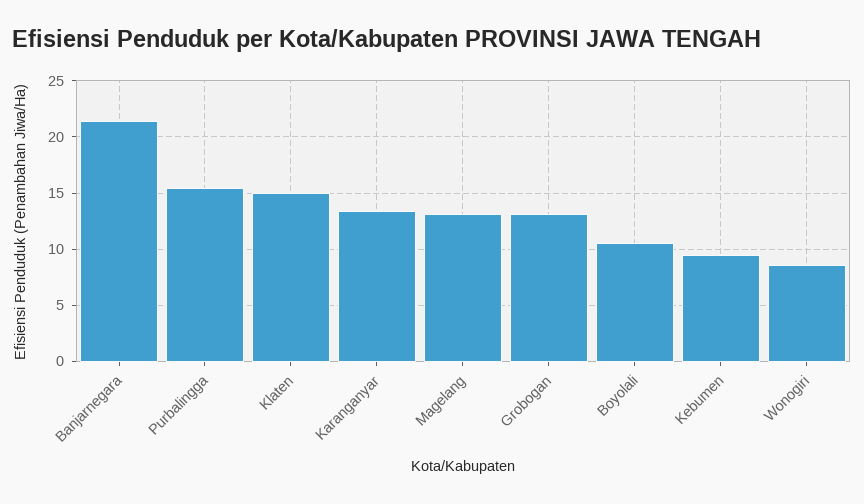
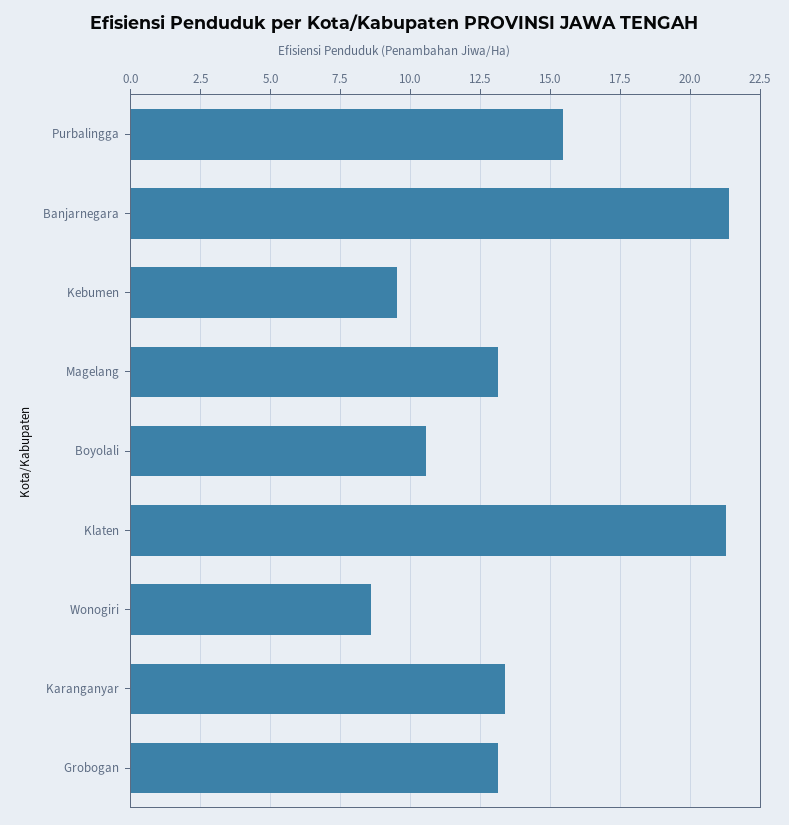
Klaten: 15 -> 21.25

